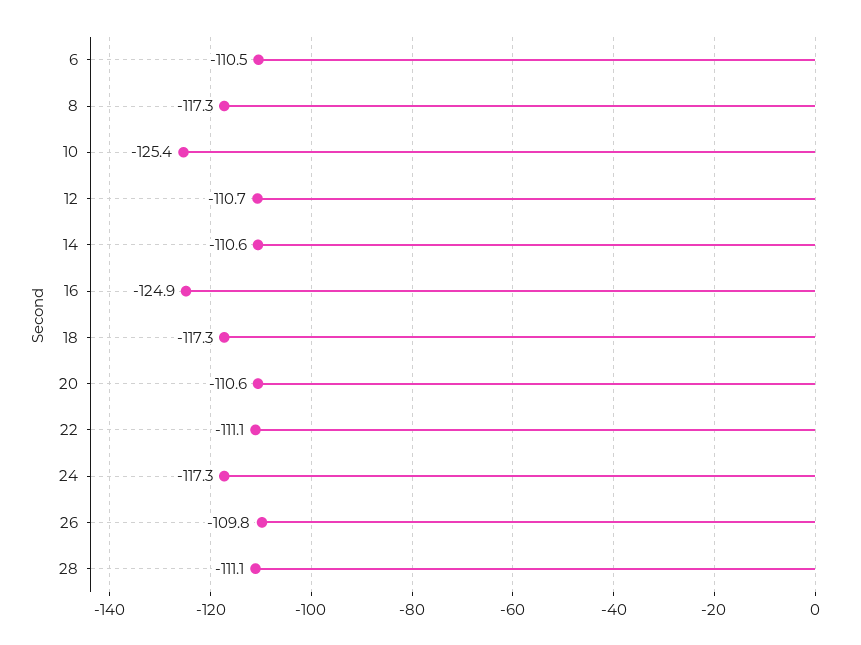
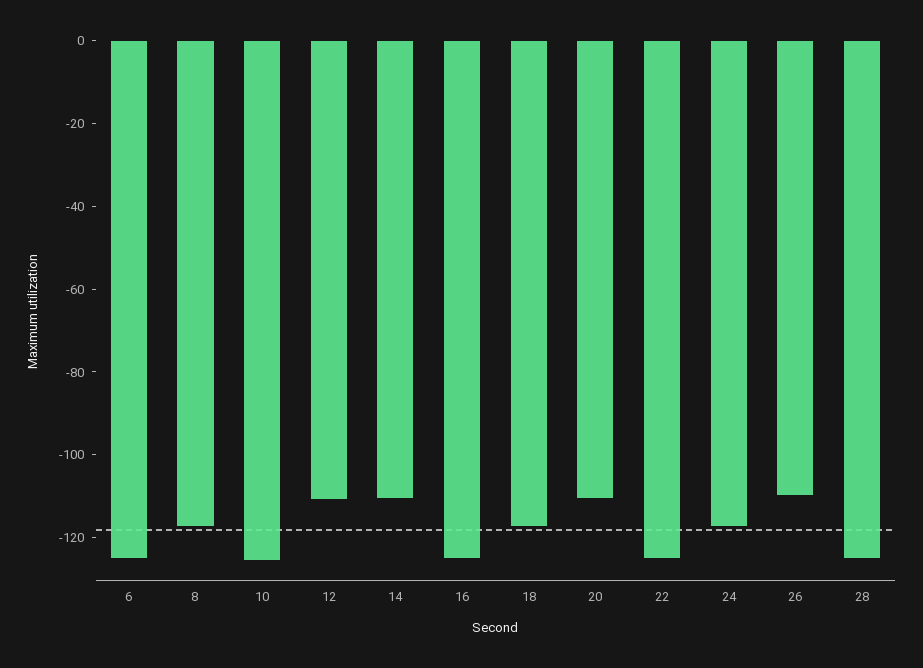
6: -110.5 -> -125
22: -111.1 -> -125
28: -111.1 -> -125

